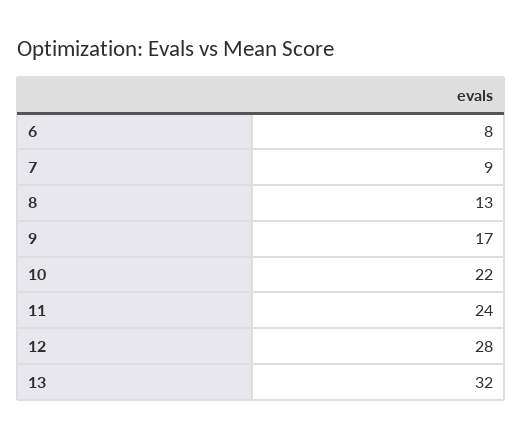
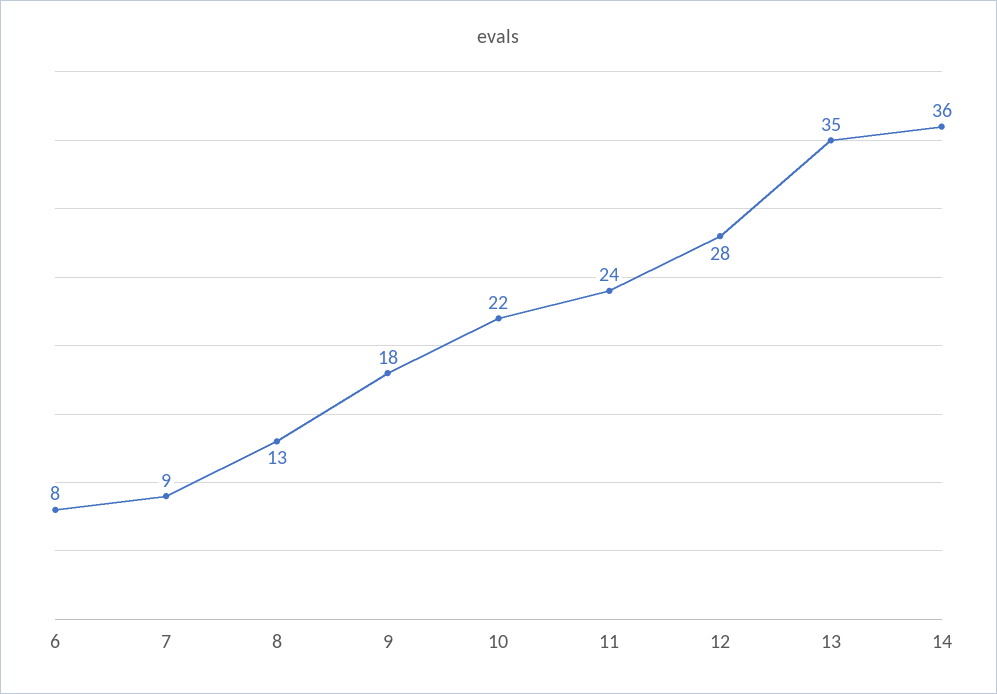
9: 17 -> 18
13: 32 -> 35
14: none -> 36

